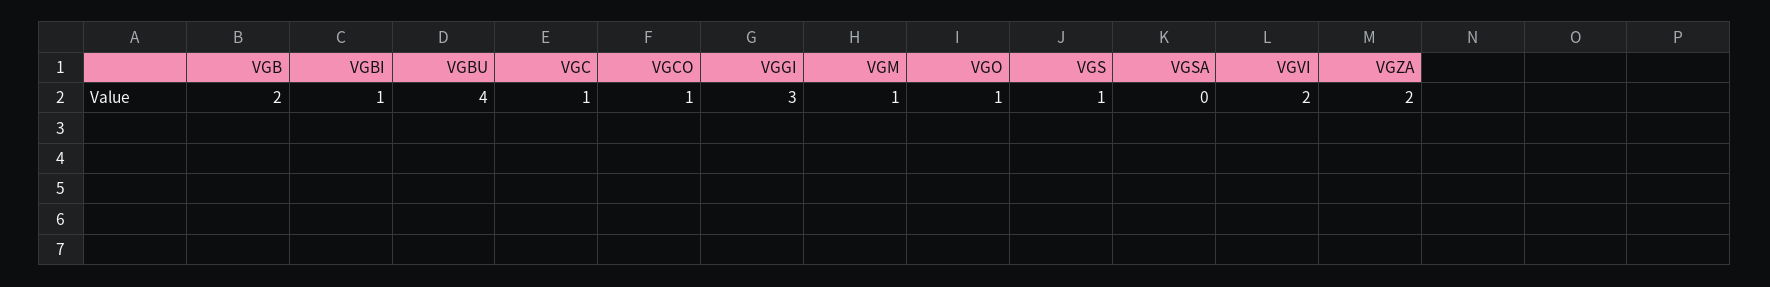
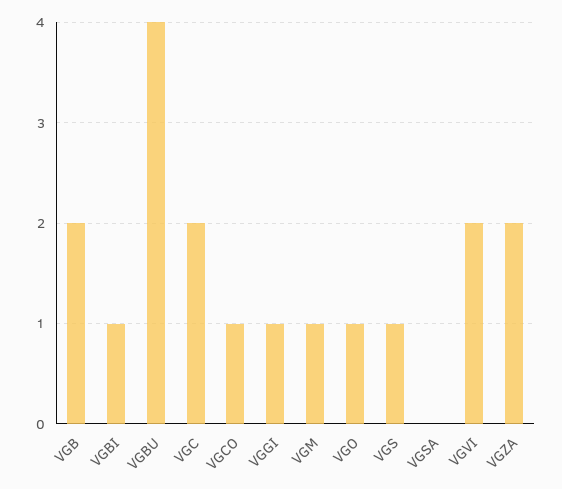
VGC: 1 -> 2
VGGI: 3 -> 1

